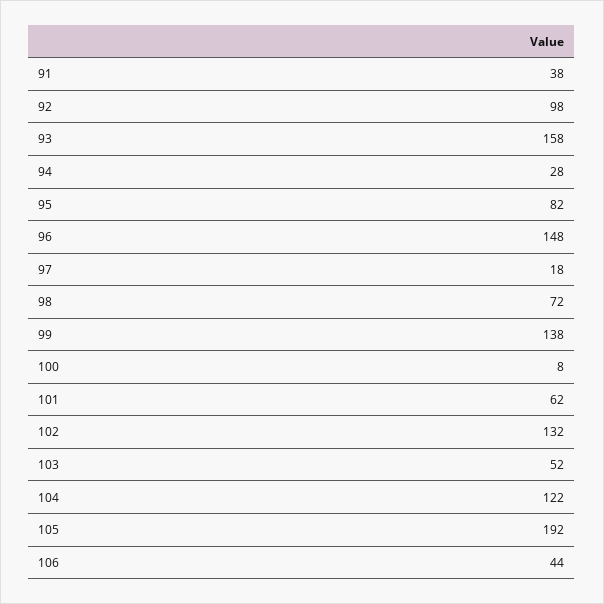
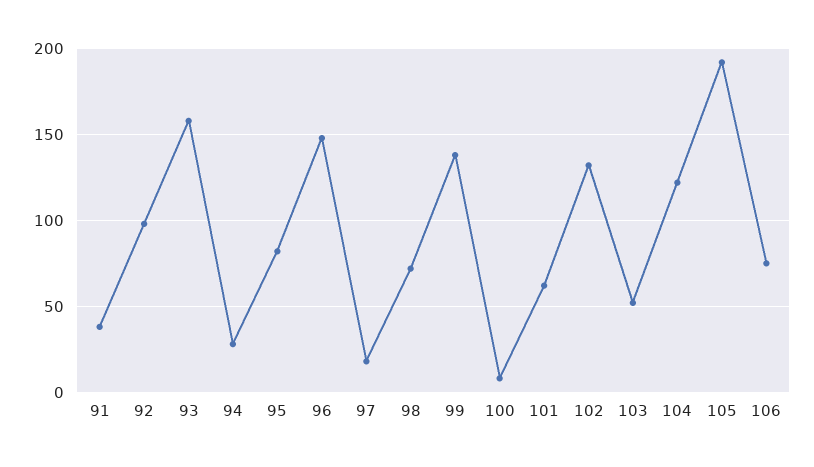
106: 44 -> 75

